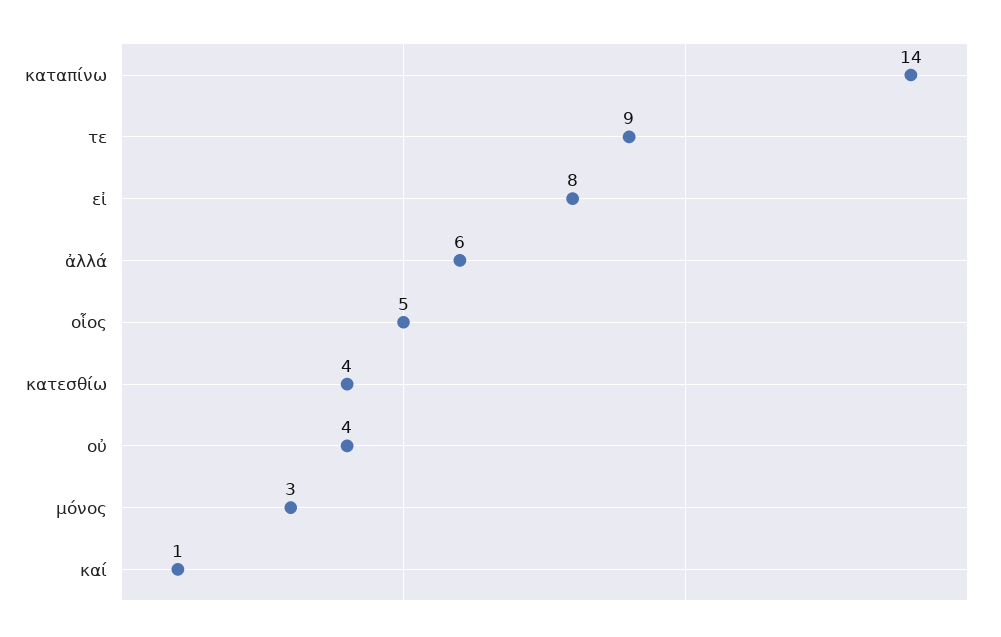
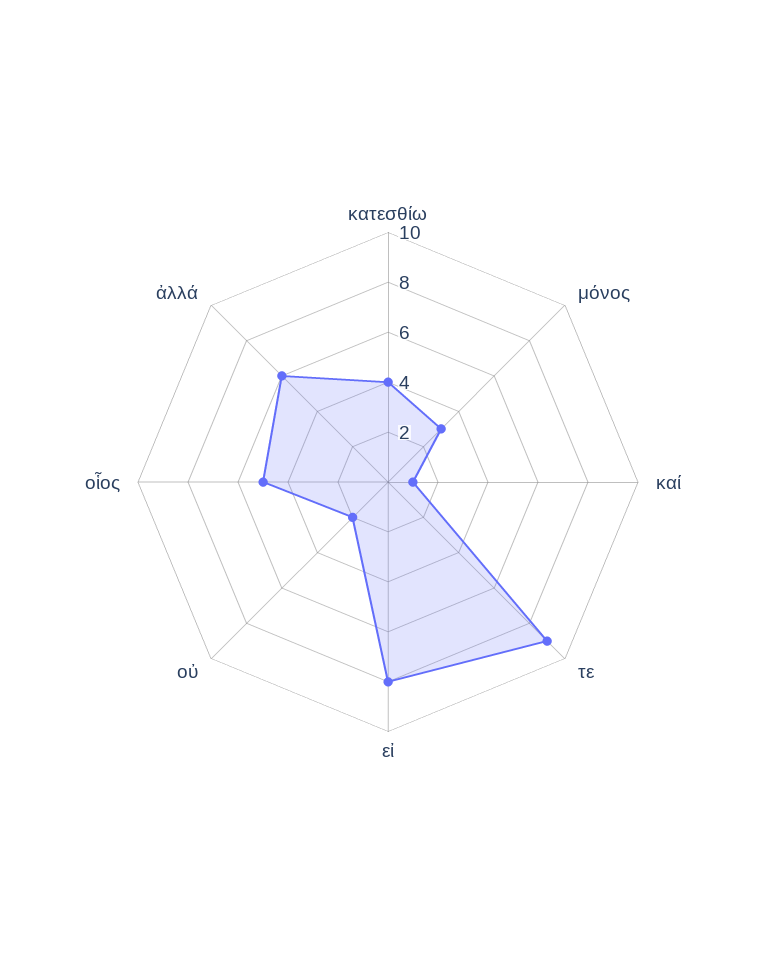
καταπίνω: 14 -> none
οὐ: 4 -> 2

